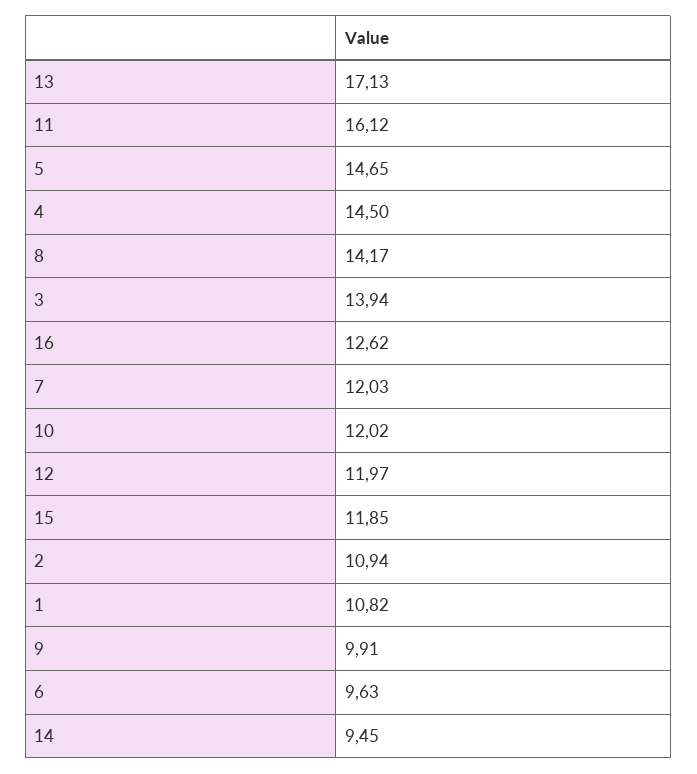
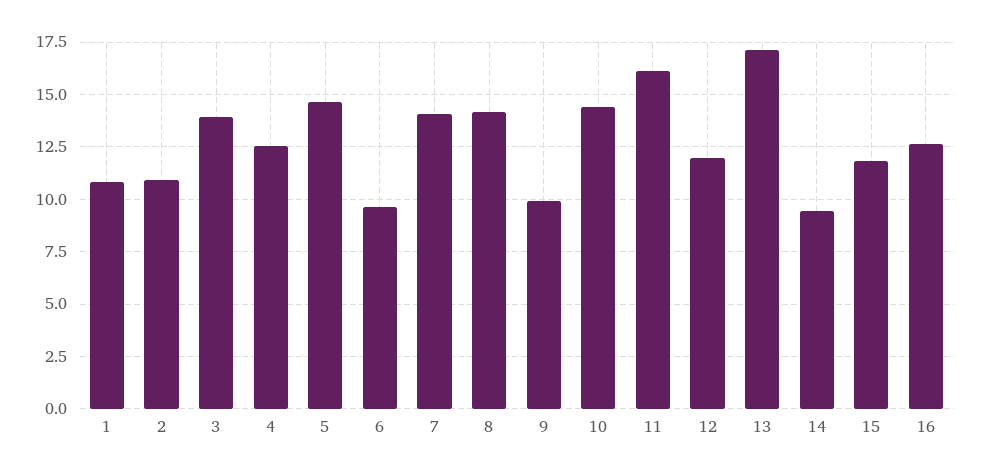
4: 14.5 -> 12.5
7: 12.03 -> 14
10: 12.02 -> 14.5

